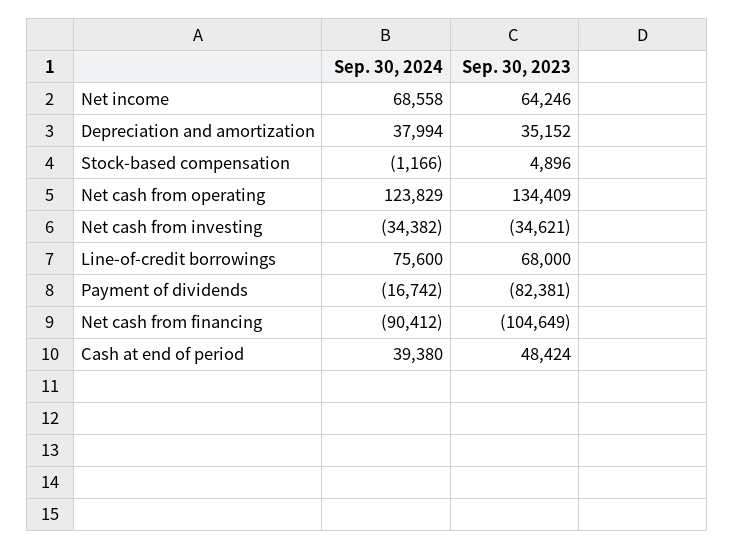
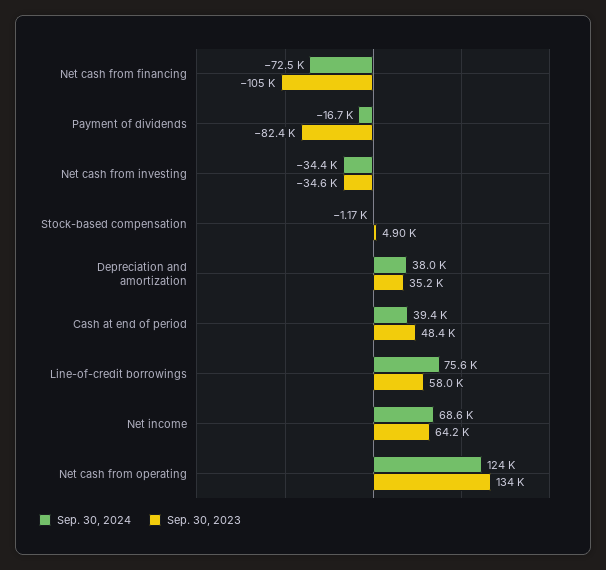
Sep. 30, 2023, Line-of-credit borrowings: 68000 -> 58000
Sep. 30, 2024, Net cash from financing: -90412 -> -72500

